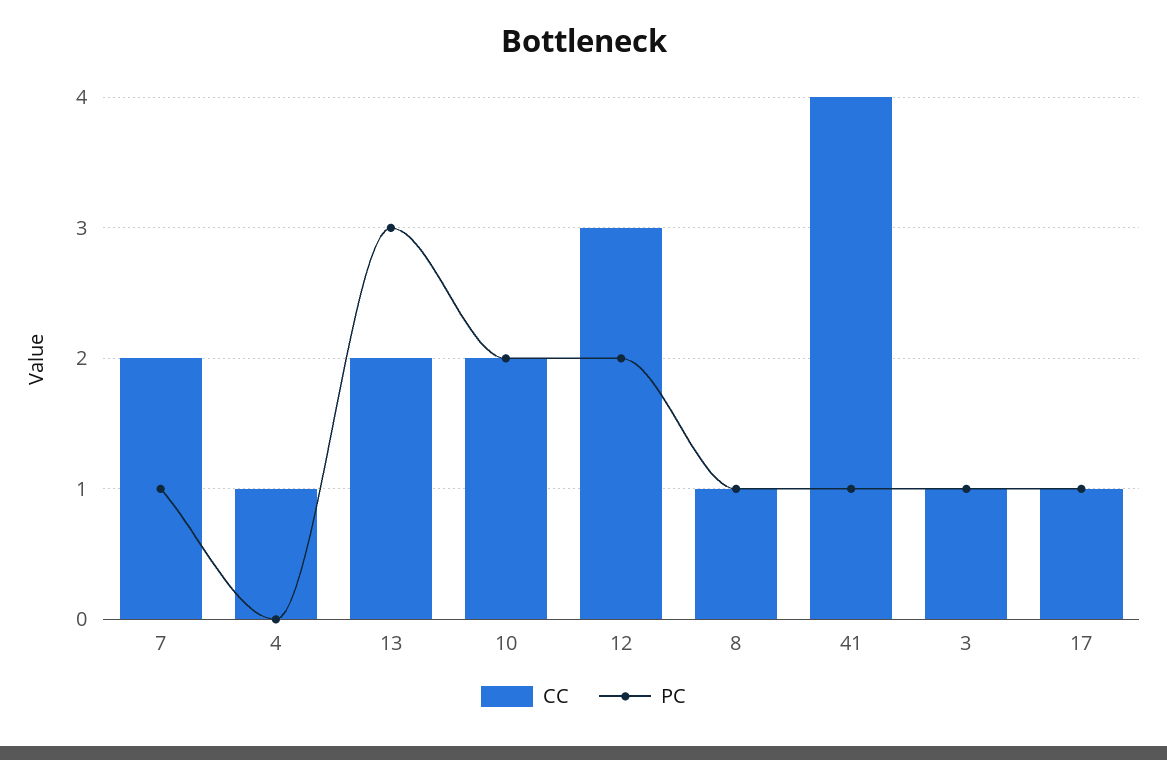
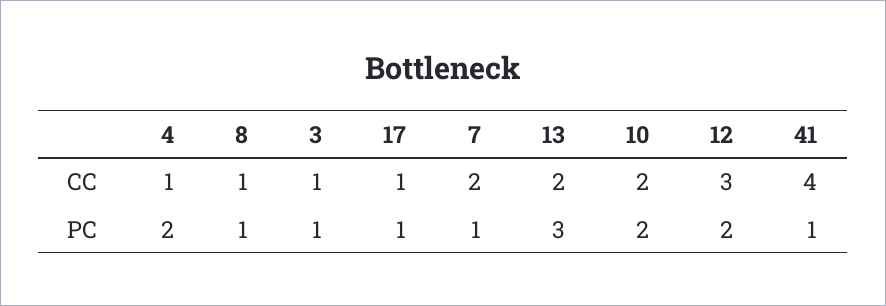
PC, 4: 0 -> 2

